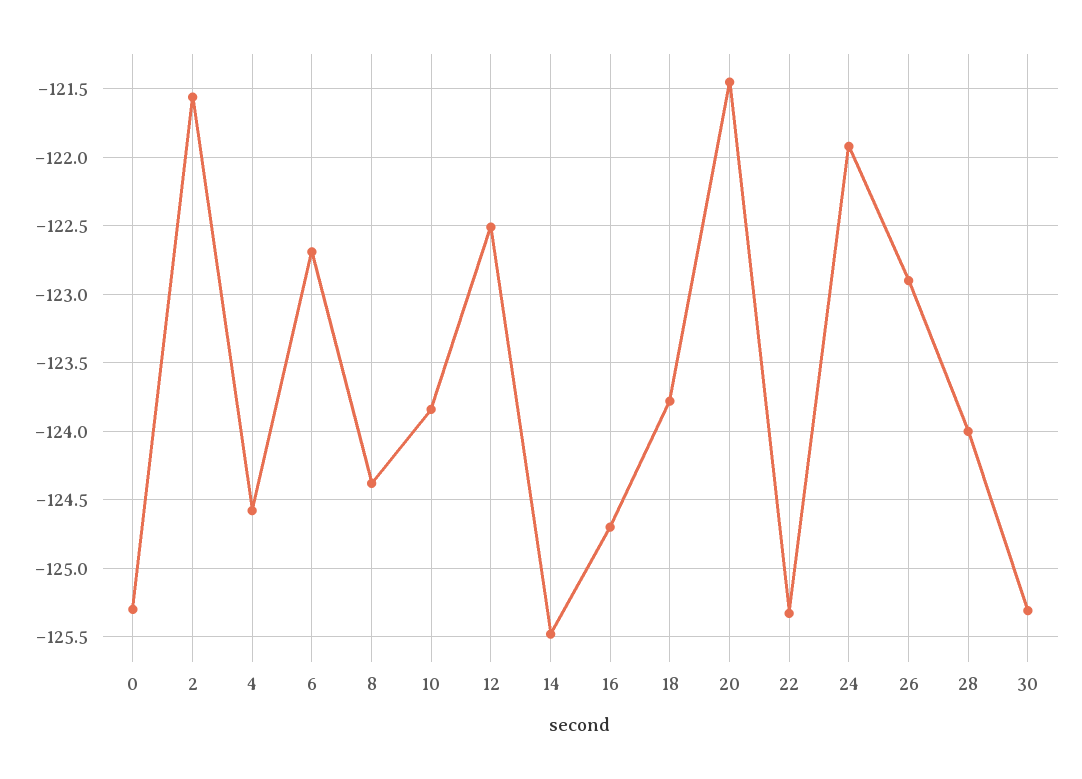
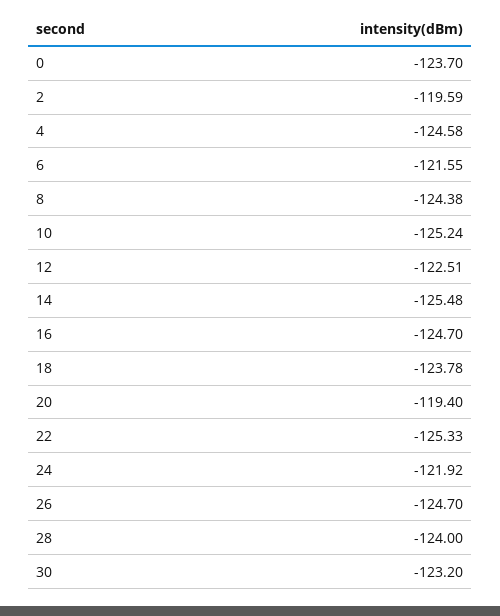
0: -125.3 -> -123.7
2: -121.55 -> -119.59
6: -122.7 -> -121.55
10: -123.85 -> -125.24
20: -121.45 -> -119.4
26: -122.9 -> -124.7
30: -125.3 -> -123.2

